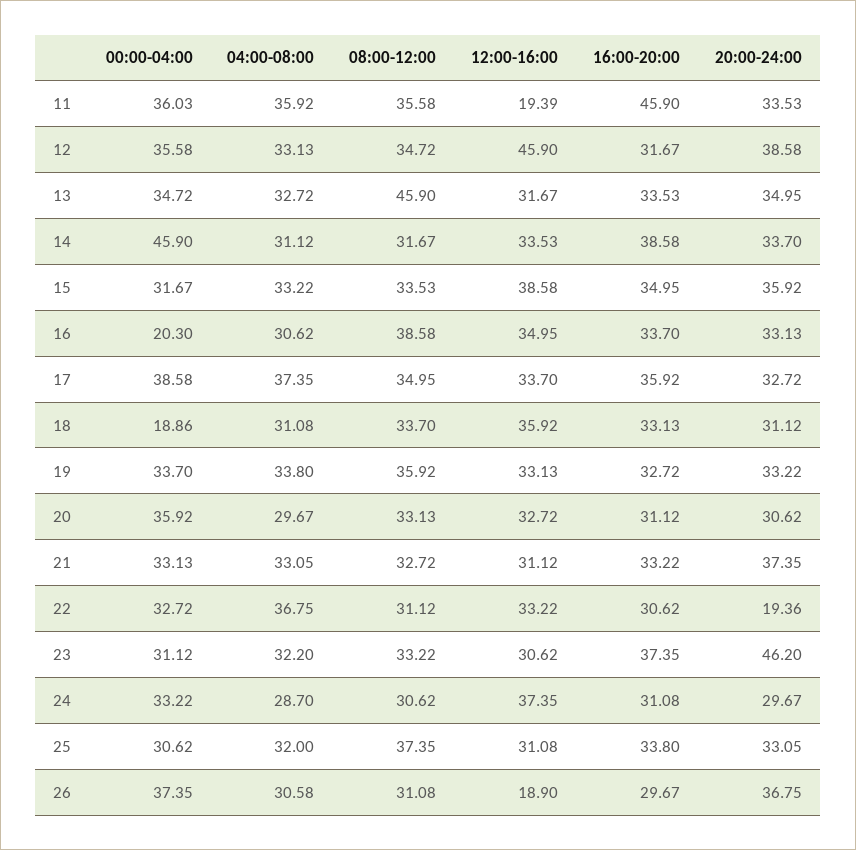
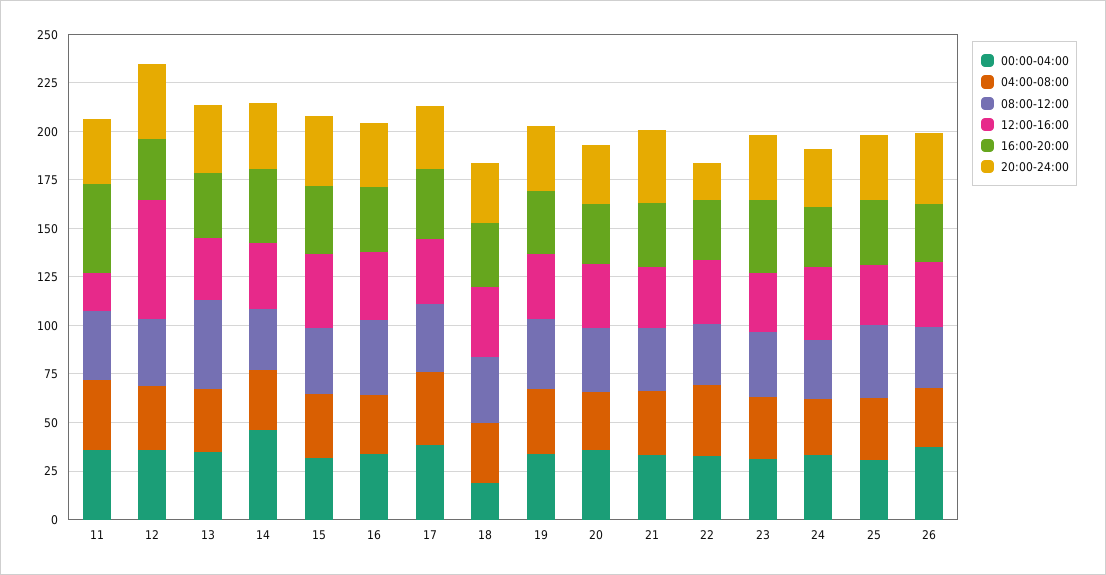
12:00-16:00, 12: 45.9 -> 60
00:00-04:00, 16: 20.3 -> 35
20:00-24:00, 23: 46.2 -> 35
12:00-16:00, 26: 18.9 -> 35

